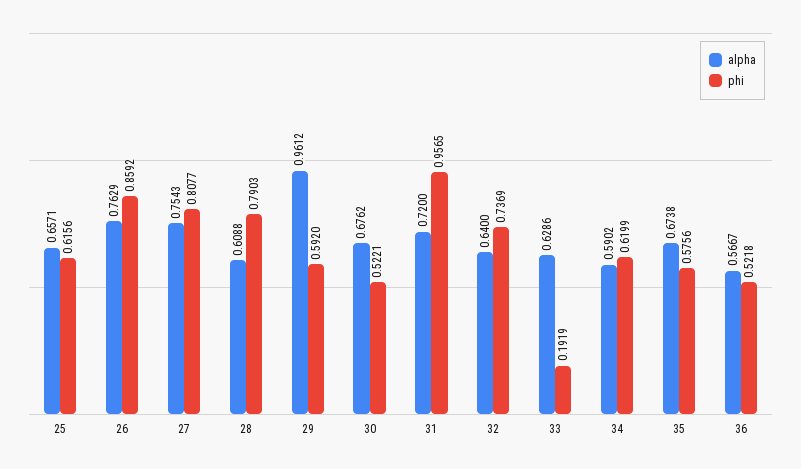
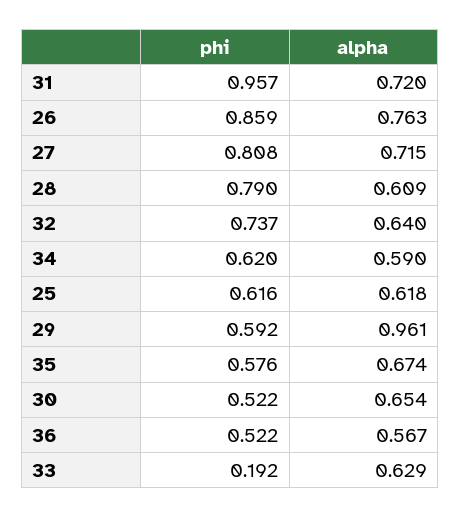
alpha, 25: 0.6571 -> 0.618
alpha, 27: 0.7543 -> 0.715
alpha, 30: 0.6762 -> 0.654

